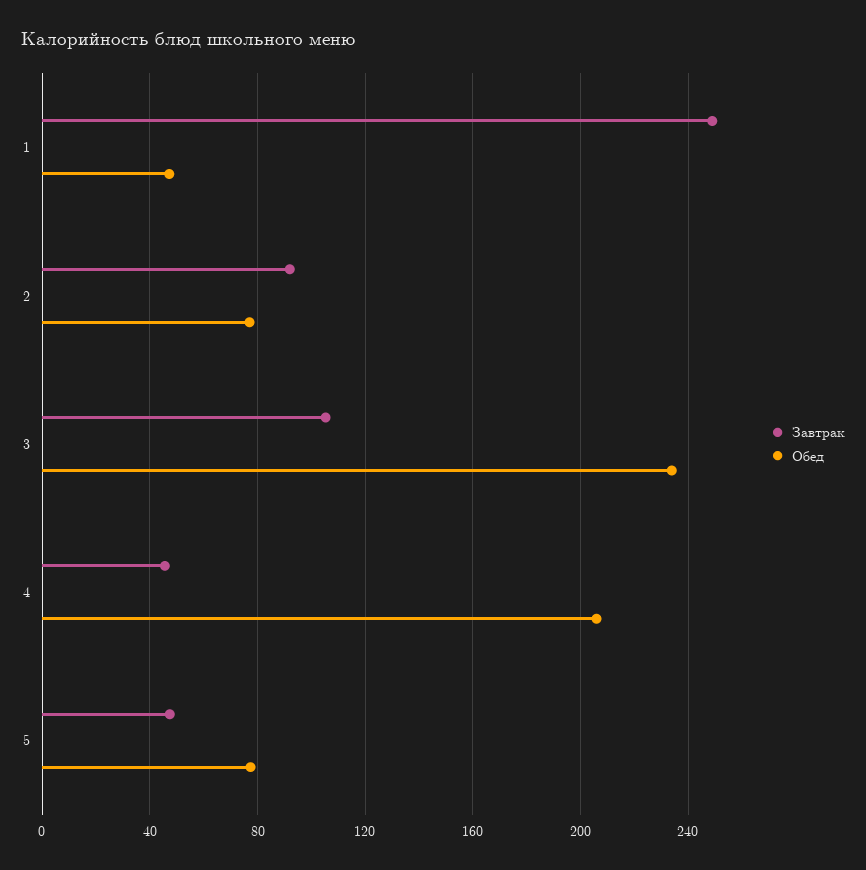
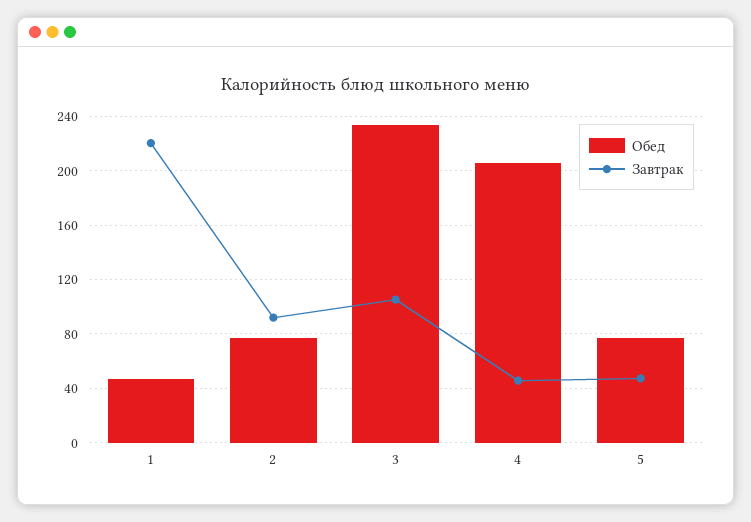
Завтрак, 1: 250 -> 220

